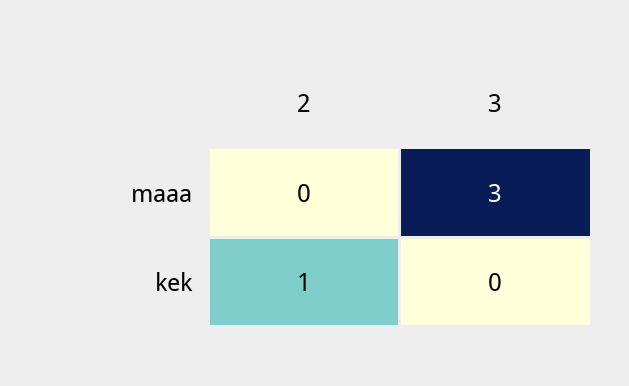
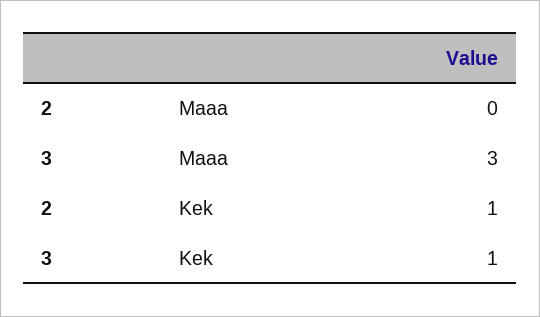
3, kek: 0 -> 1

